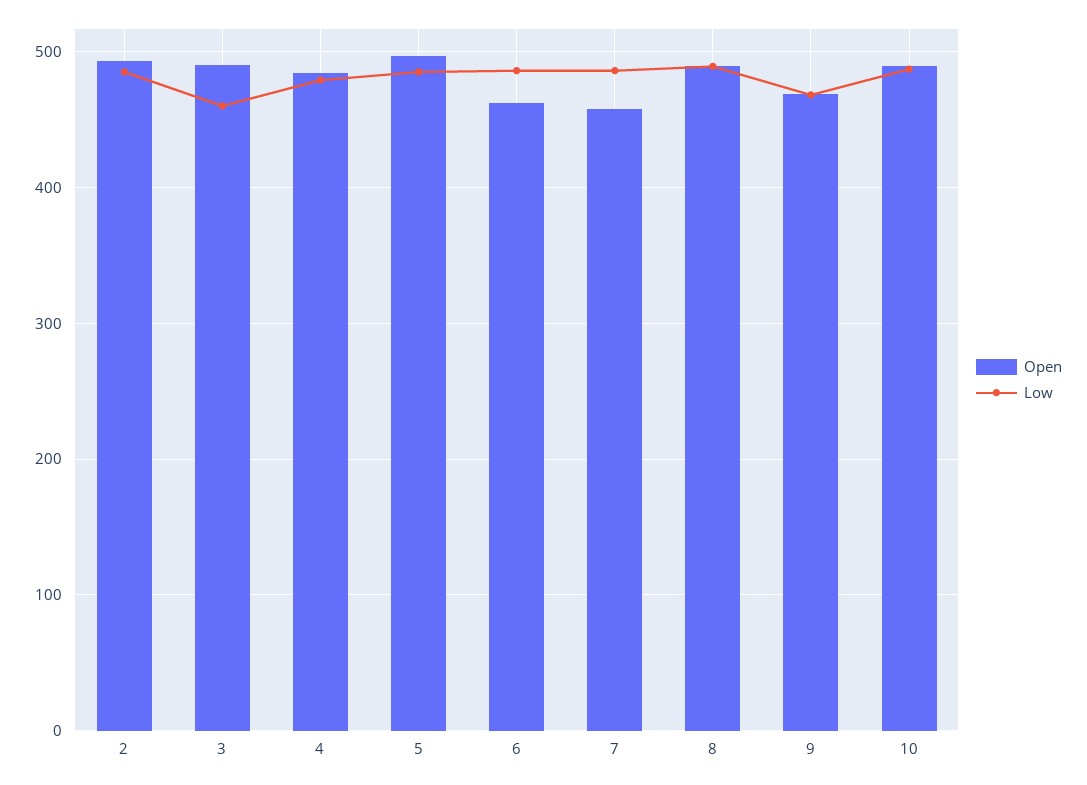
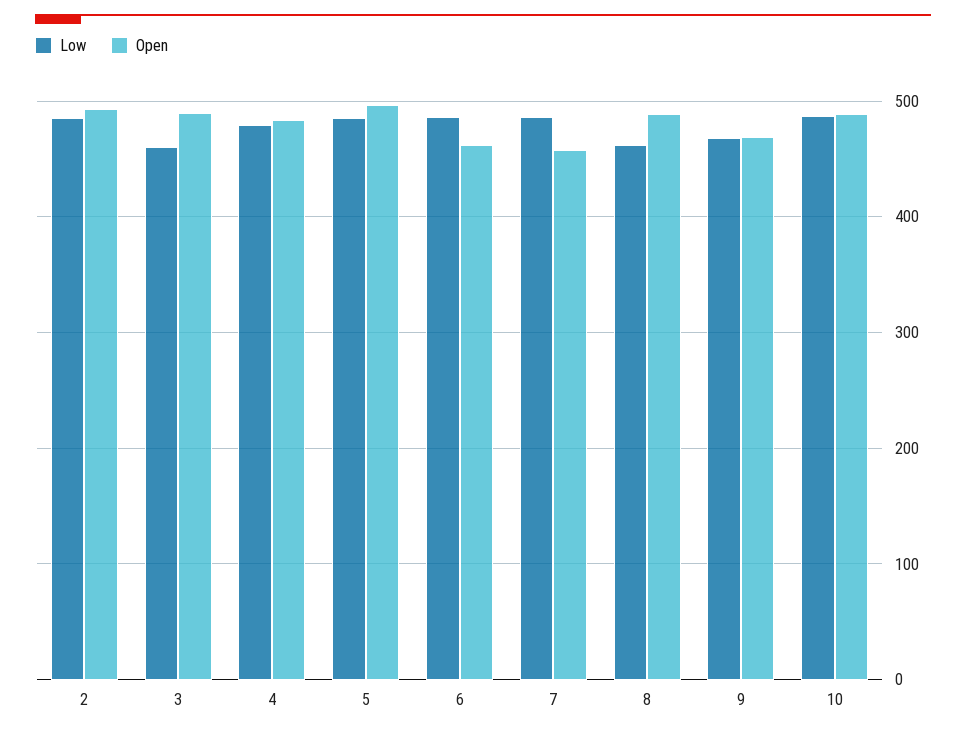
Low, 8: 490 -> 460

